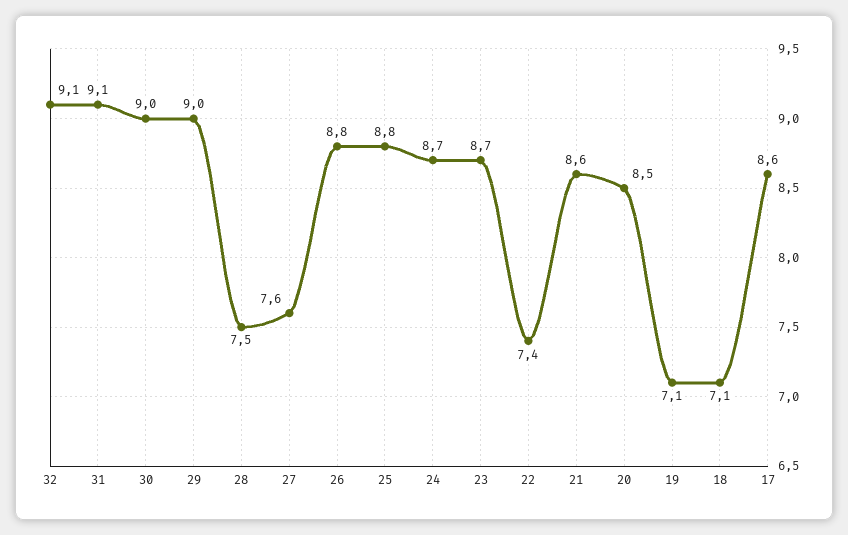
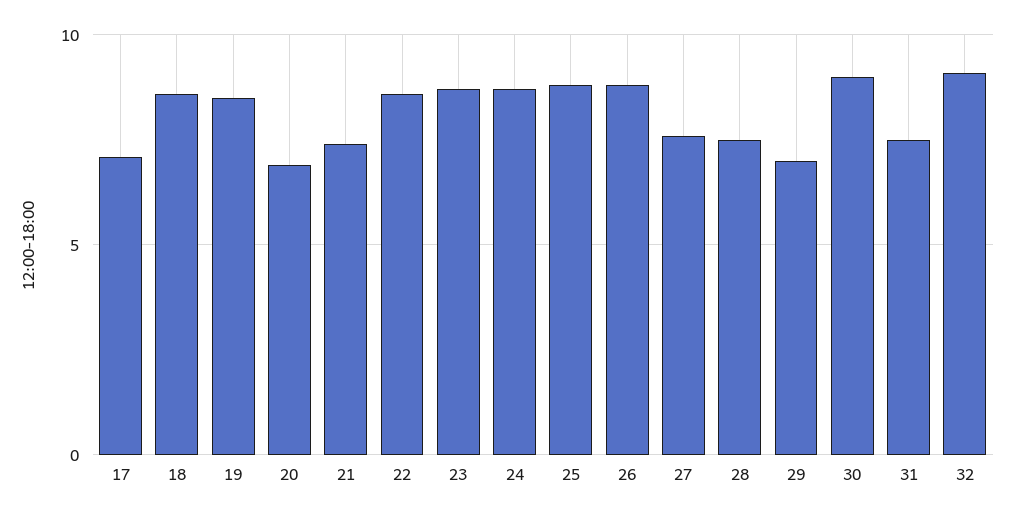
31: 9.1 -> 7.5
29: 9 -> 7
22: 7.4 -> 8.5
21: 8.6 -> 7.5
20: 8.5 -> 7
19: 7.1 -> 8.5
18: 7.1 -> 8.5
17: 8.6 -> 7

